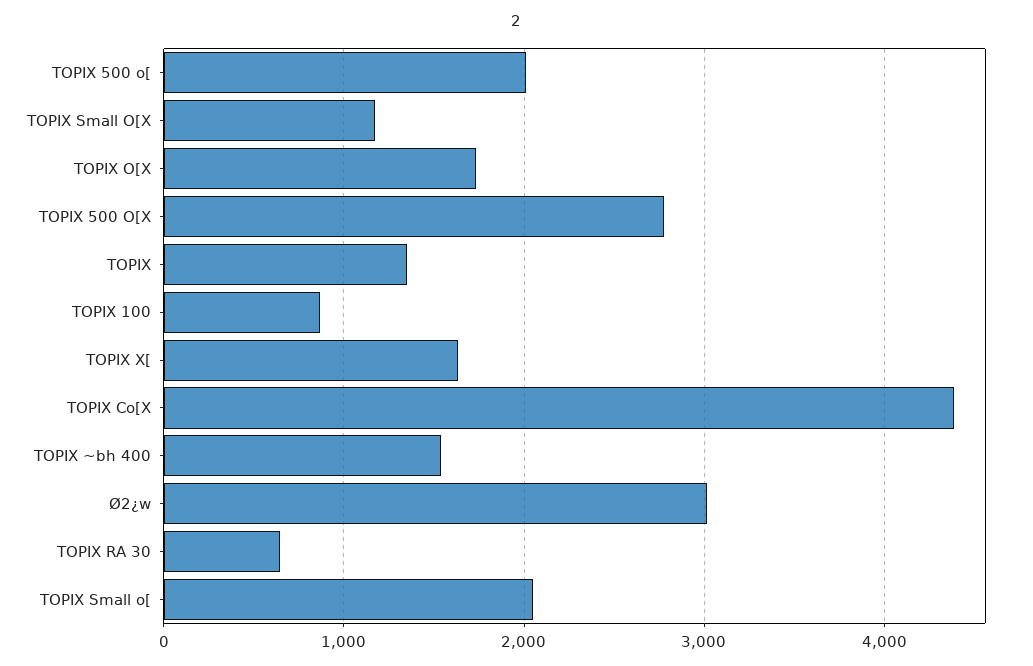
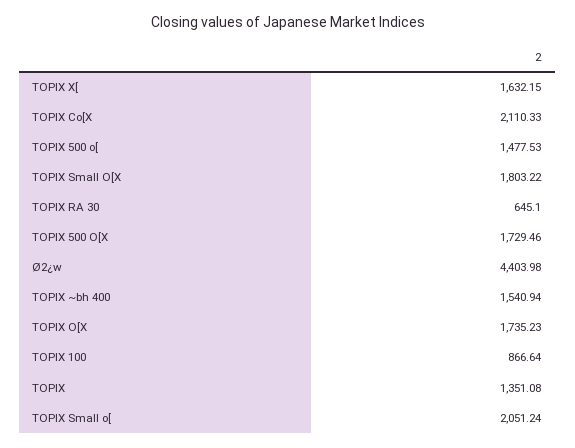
TOPIX 500 o[: 2000 -> 1477.53
TOPIX Small O[X: 1200 -> 1803.22
TOPIX 500 O[X: 2800 -> 1729.46
TOPIX Co[X: 4400 -> 2110.33
Ø2¿w: 3000 -> 4403.98

